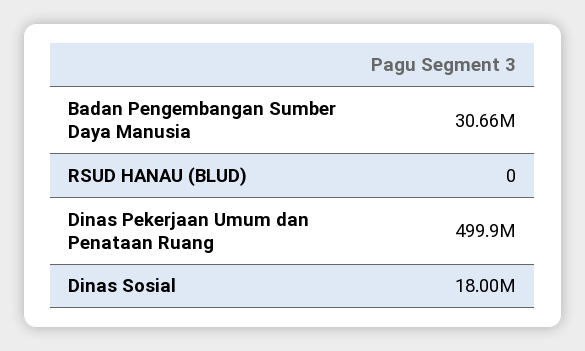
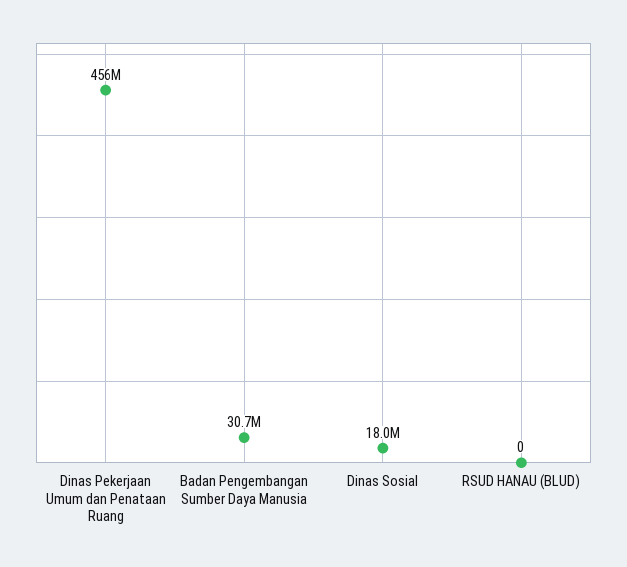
Dinas Pekerjaan Umum dan Penataan Ruang: 499900000 -> 456000000

